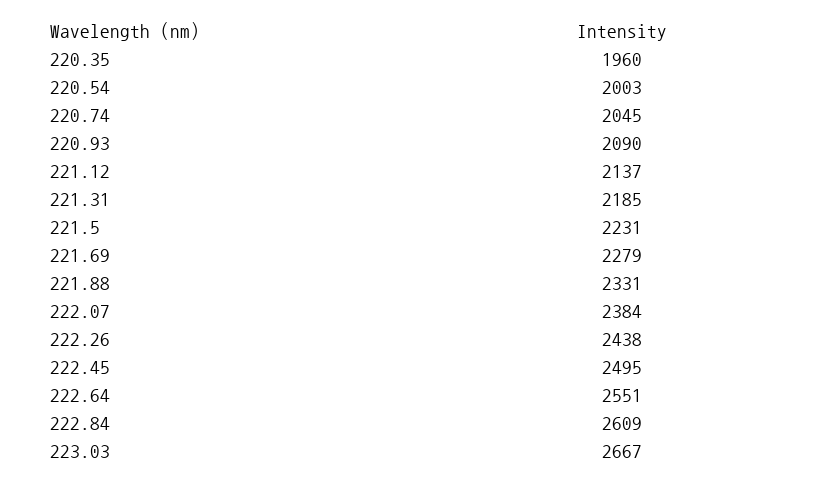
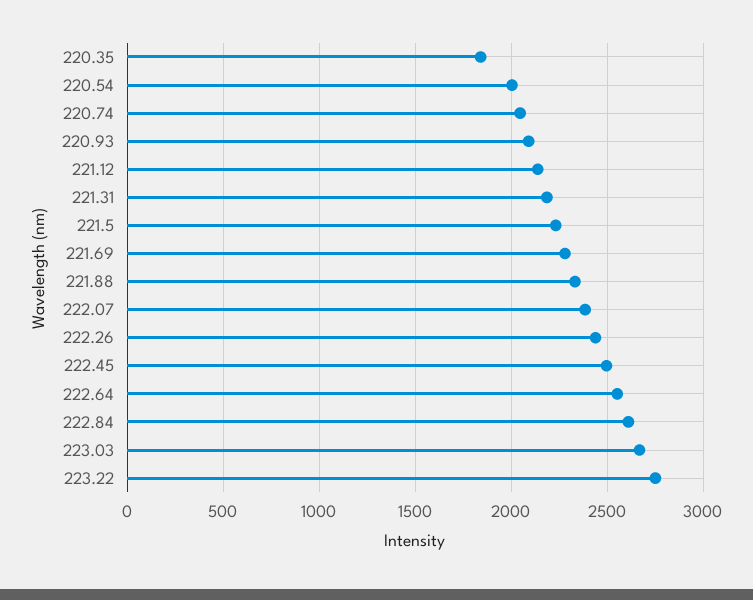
220.35: 1960 -> 1850
223.22: none -> 2750

